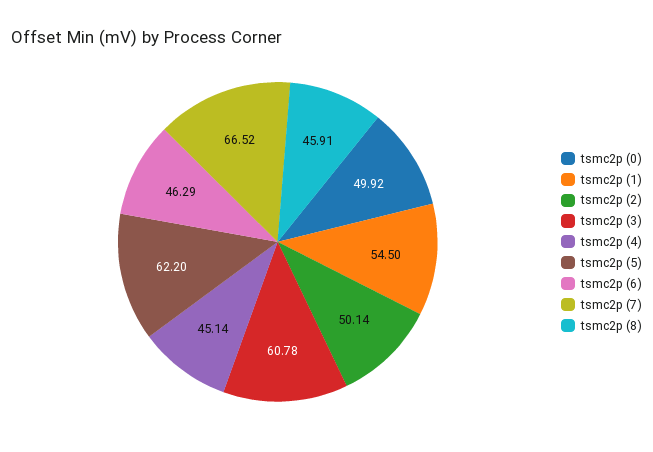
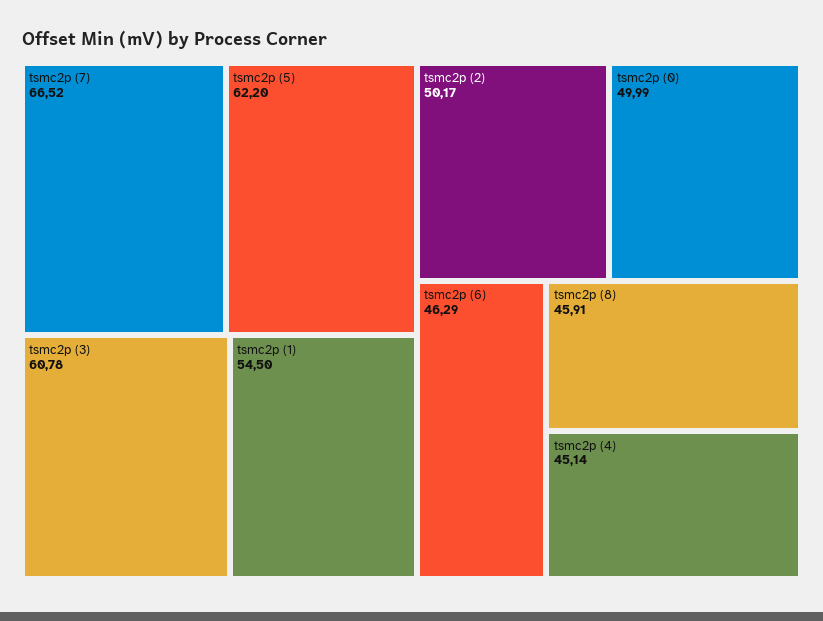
tsmc2p (0): 49.92 -> 49.99
tsmc2p (2): 50.14 -> 50.17

